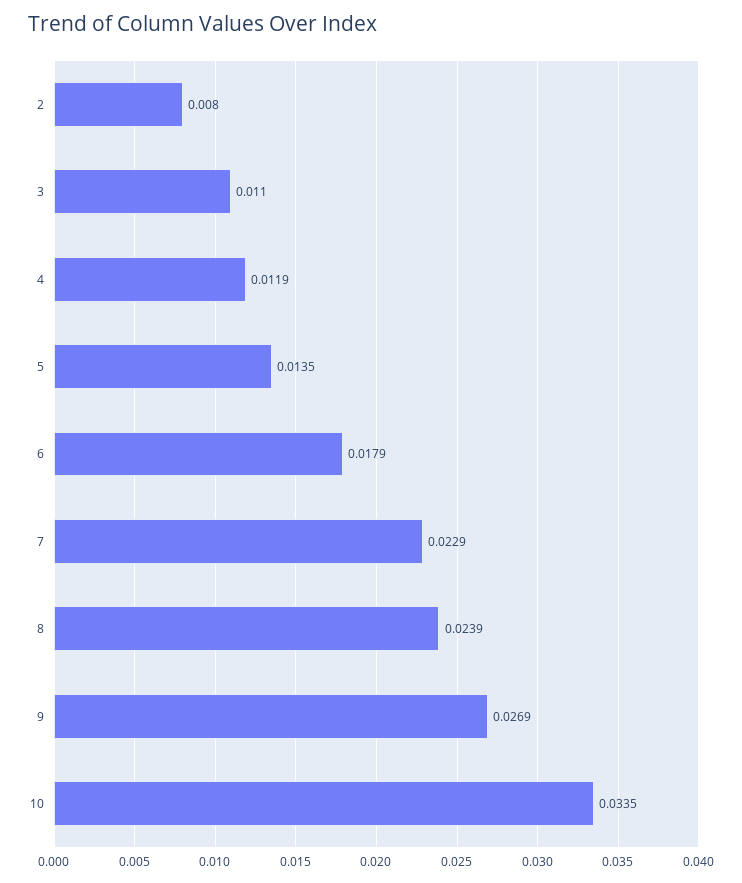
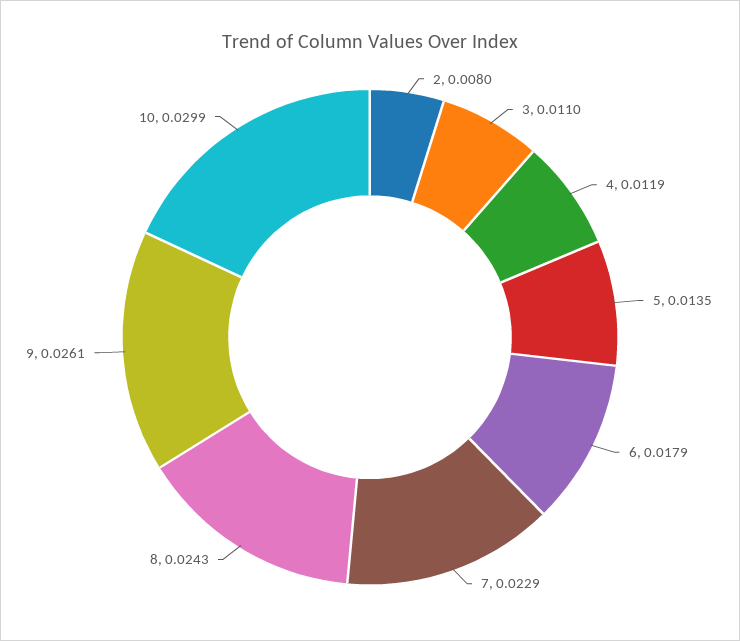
8: 0.0239 -> 0.0243
9: 0.0269 -> 0.0261
10: 0.0335 -> 0.0299

